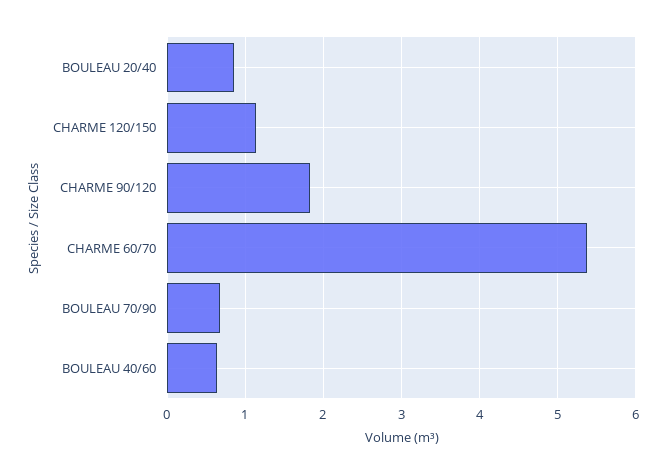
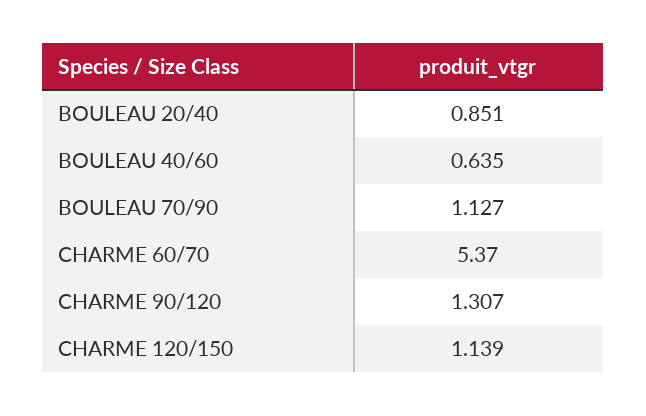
CHARME 90/120: 1.8 -> 1.307
BOULEAU 70/90: 0.7 -> 1.127

